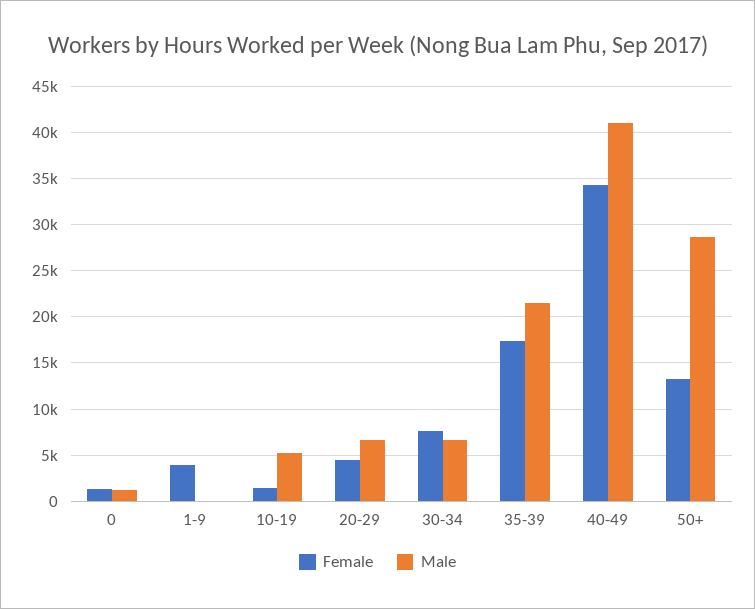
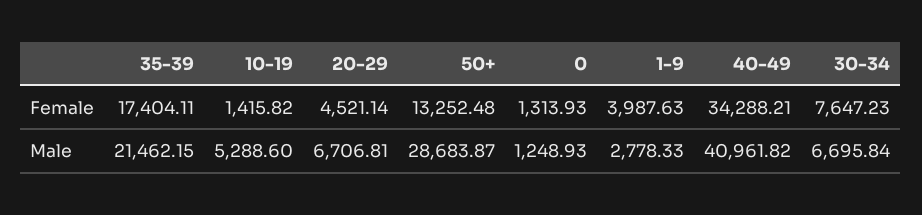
Male, 1-9: 0 -> 2778.33

